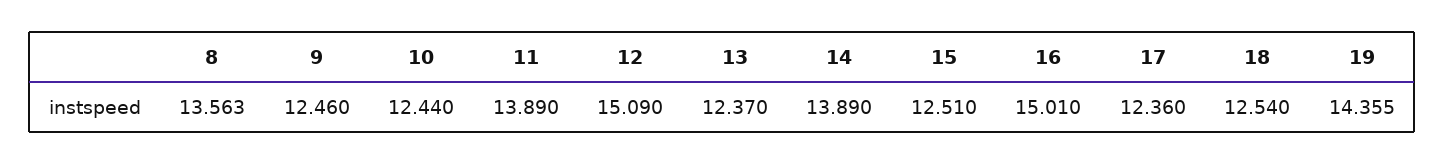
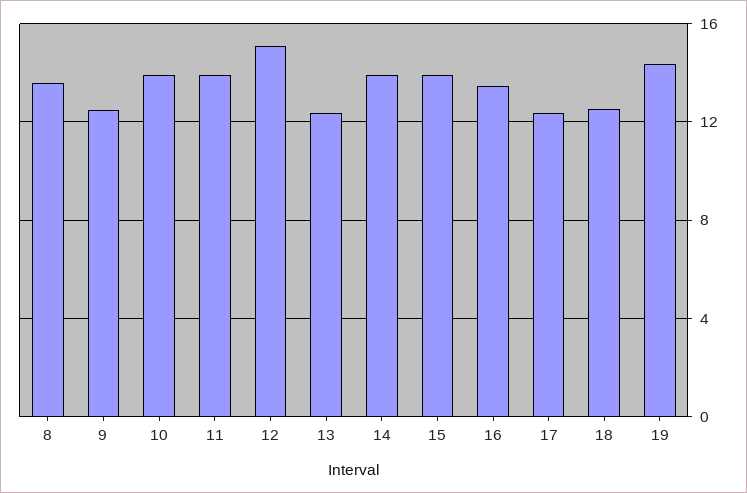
10: 12.44 -> 14
15: 12.51 -> 14
16: 15.01 -> 13.5

